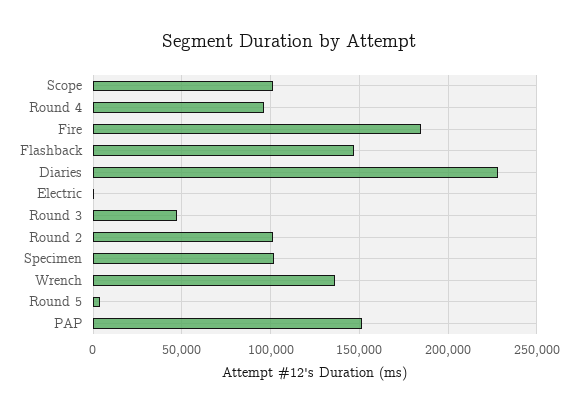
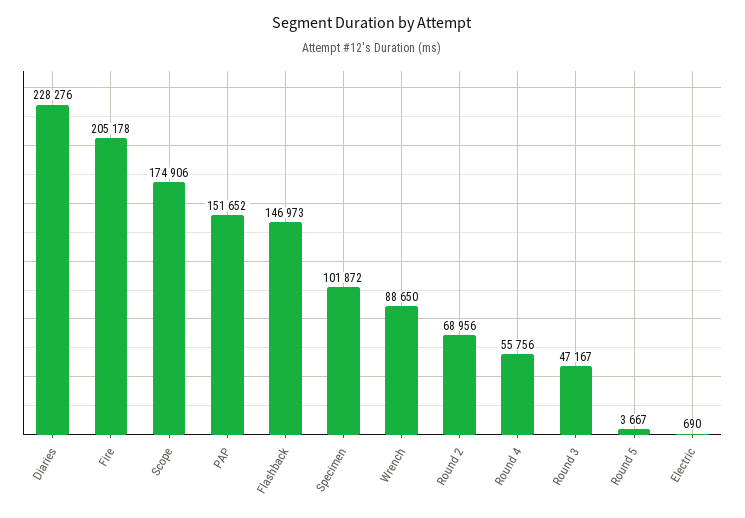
Scope: 100000 -> 174906
Round 4: 95000 -> 55756
Fire: 185000 -> 205178
Round 2: 100000 -> 68956
Wrench: 135000 -> 88650

